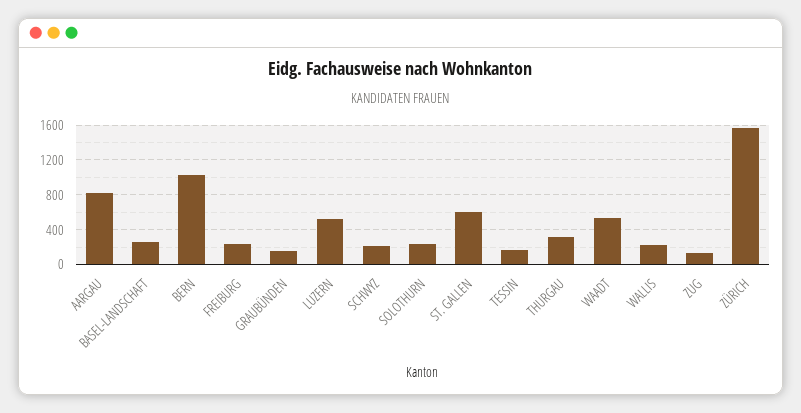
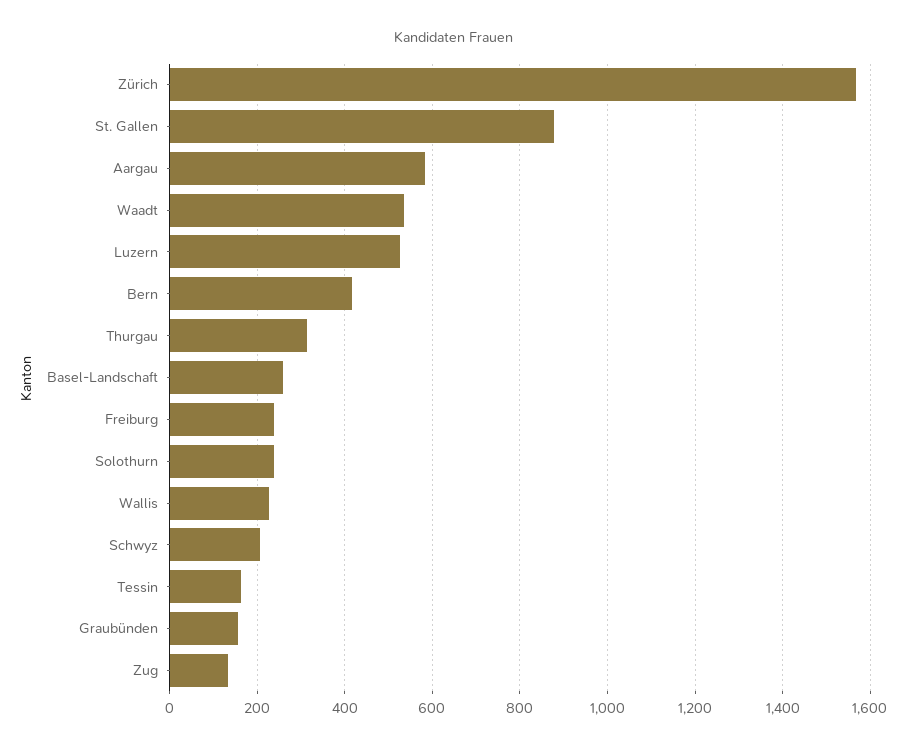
AARGAU: 800 -> 580
BERN: 1000 -> 420
ST. GALLEN: 600 -> 880

